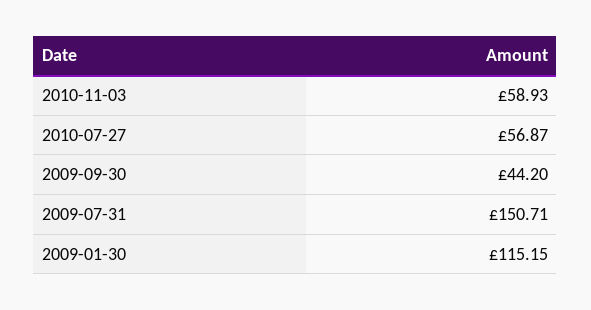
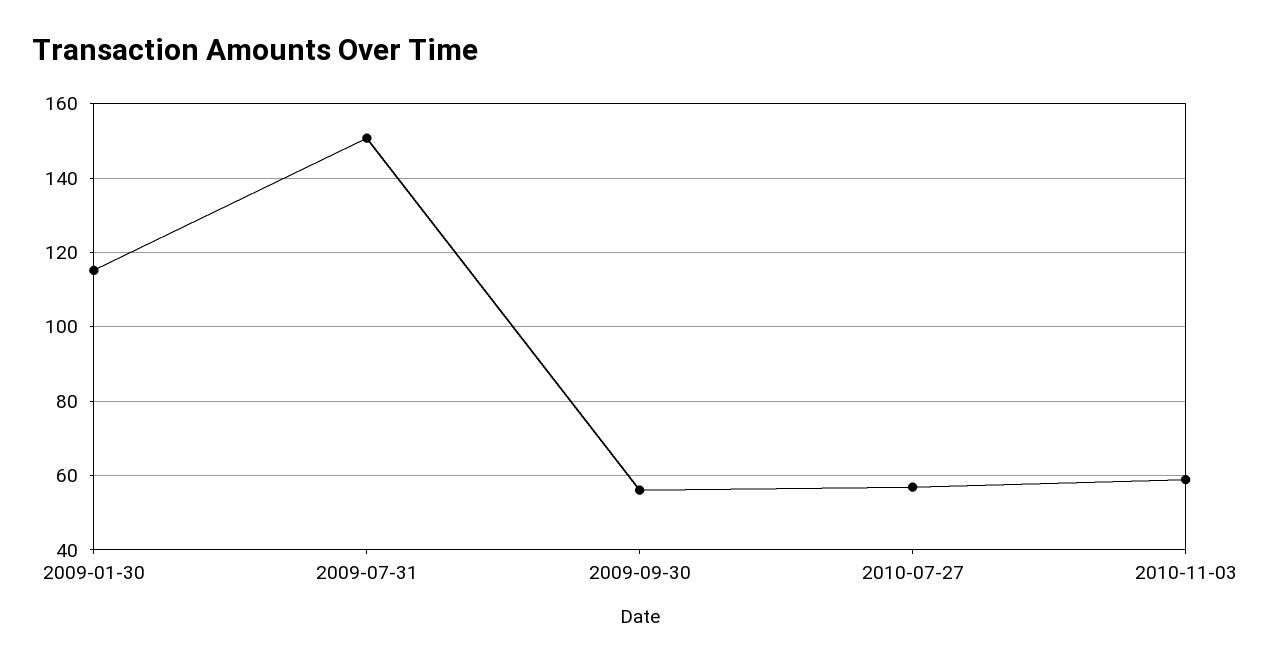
2009-09-30: 44.2 -> 56

